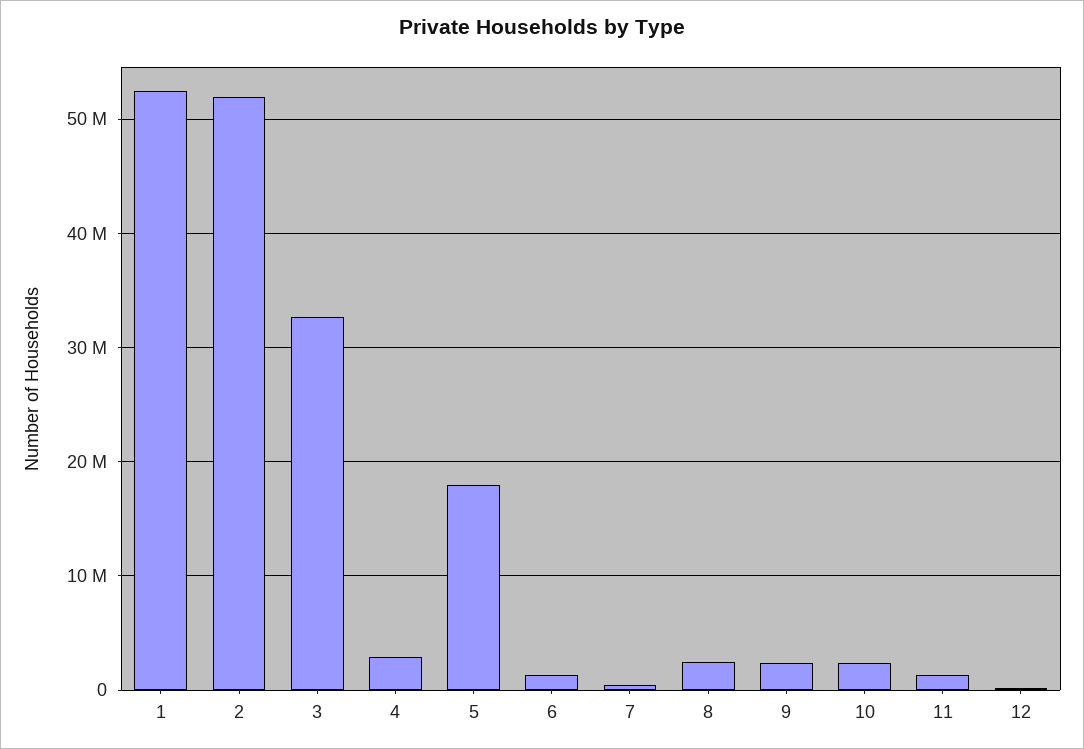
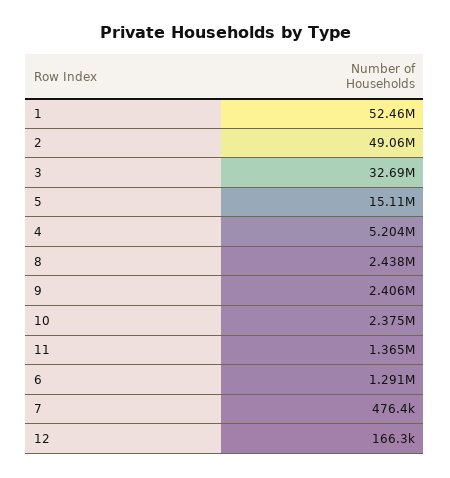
2: 52000000 -> 49060000
4: 3000000 -> 5204000
5: 18000000 -> 15110000

